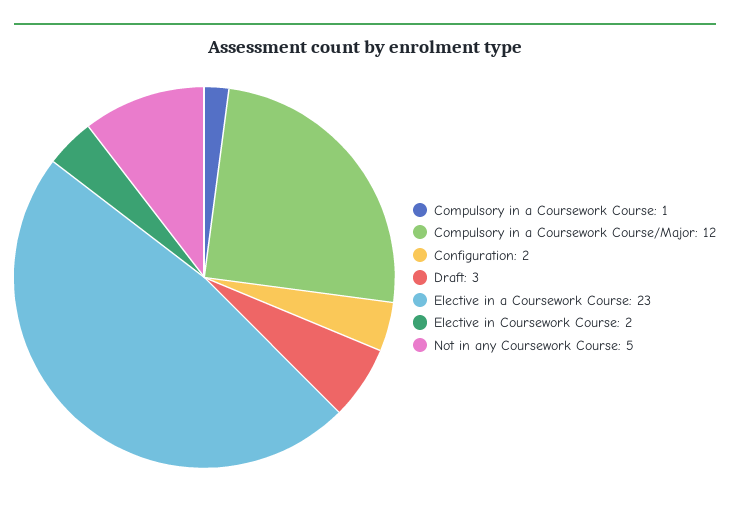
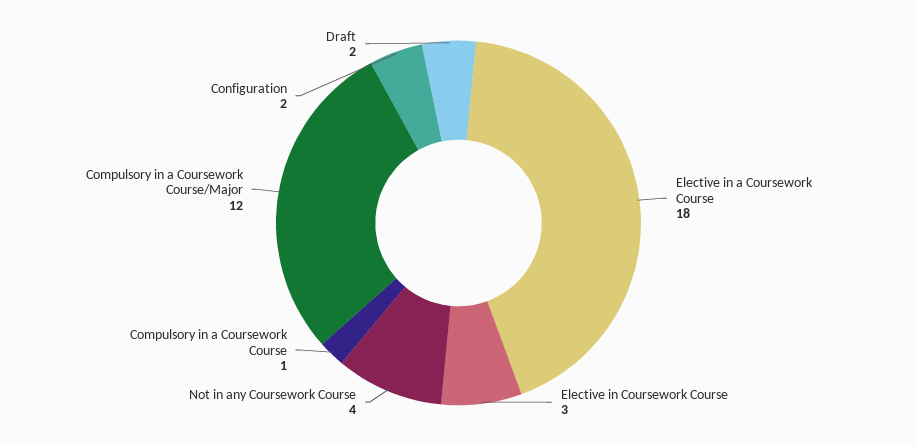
Draft: 3 -> 2
Elective in a Coursework Course: 23 -> 18
Elective in Coursework Course: 2 -> 3
Not in any Coursework Course: 5 -> 4

